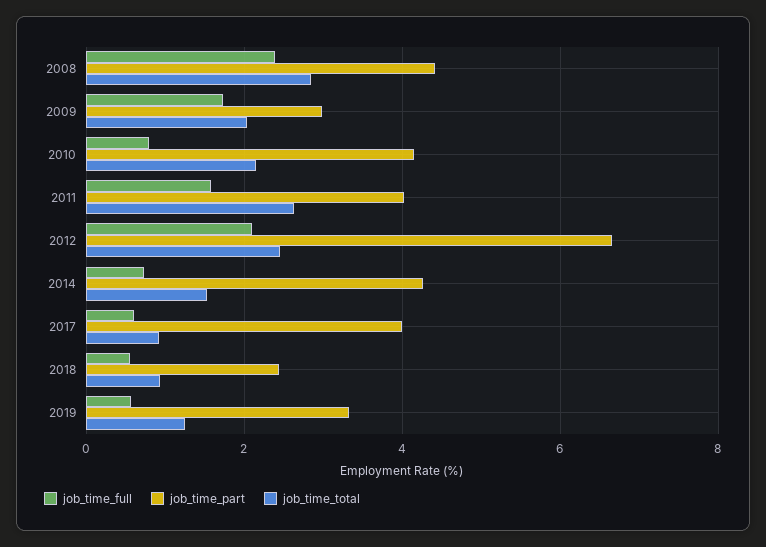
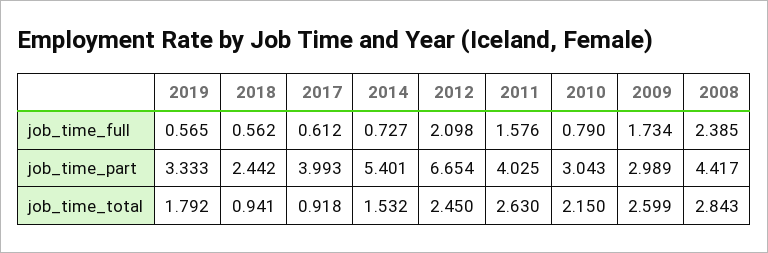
job_time_total, 2009: 2 -> 2.599
job_time_part, 2010: 4.2 -> 3.043
job_time_part, 2014: 4.2 -> 5.401
job_time_total, 2019: 1.2 -> 1.792

